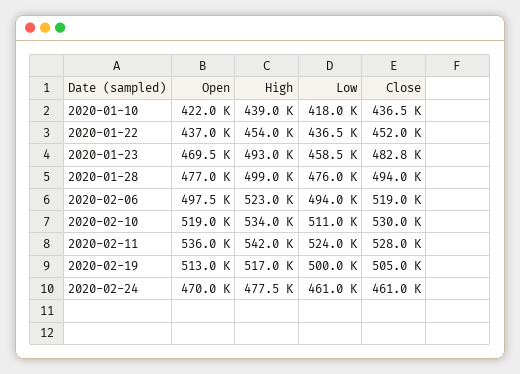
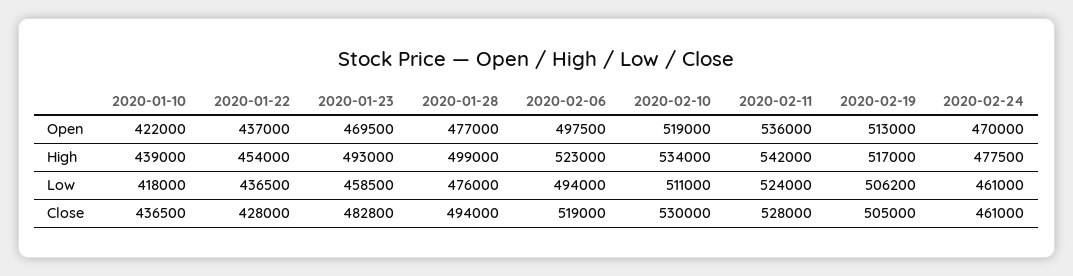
Close, 2020-01-22: 452000 -> 428000
Low, 2020-02-19: 500000 -> 506200

